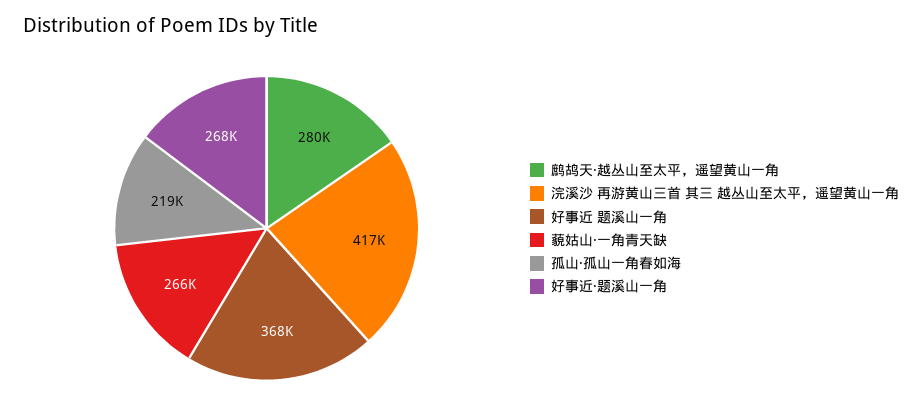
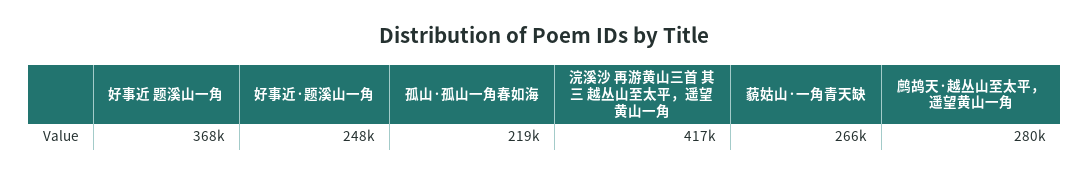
好事近·题溪山一角: 268000 -> 248000

